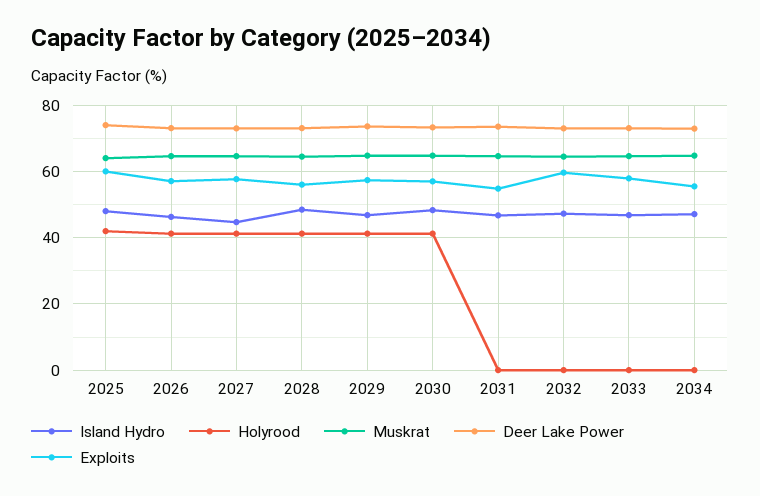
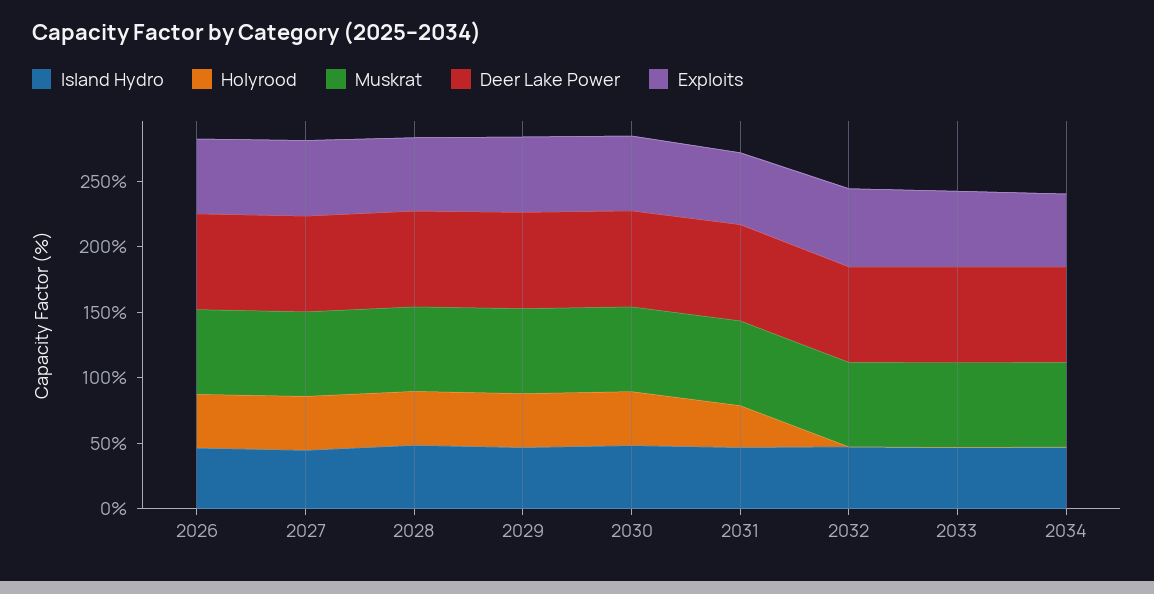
Island Hydro, 2025: 48 -> none
Holyrood, 2025: 42 -> none
Muskrat, 2025: 64 -> none
Deer Lake Power, 2025: 74 -> none
Exploits, 2025: 60 -> none
Holyrood, 2031: 0 -> 30

